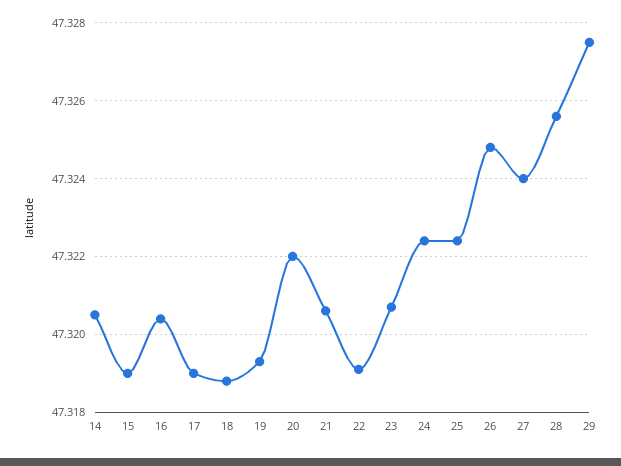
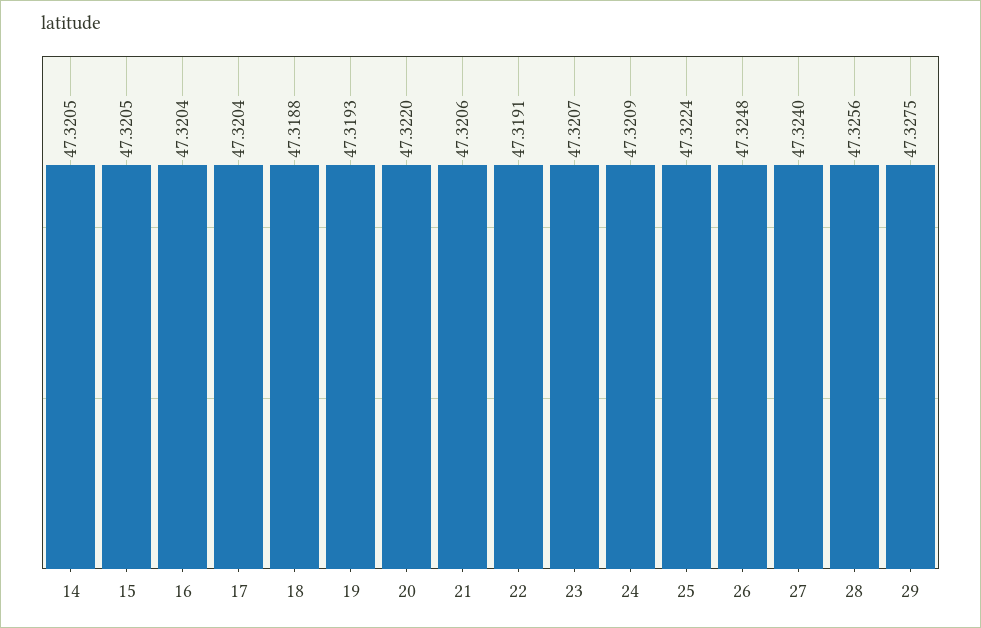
15: 47.319 -> 47.3205
17: 47.319 -> 47.3204
24: 47.3225 -> 47.3209

